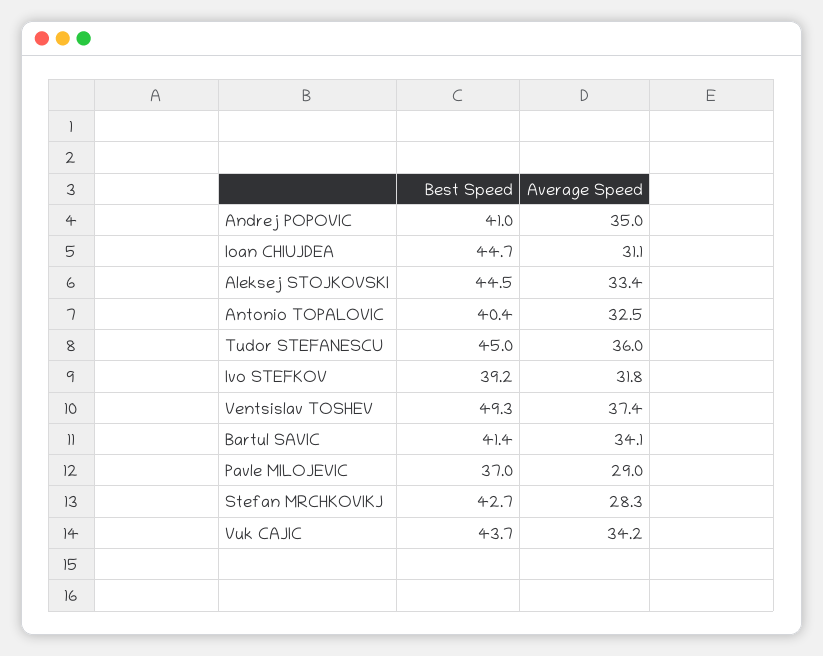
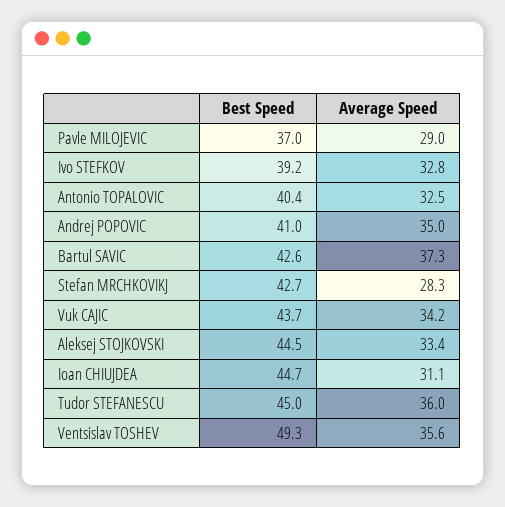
Average Speed, Ivo STEFKOV: 31.8 -> 32.8
Average Speed, Ventsislav TOSHEV: 37.4 -> 35.6
Best Speed, Bartul SAVIC: 41.4 -> 42.6
Average Speed, Bartul SAVIC: 34.1 -> 37.3

